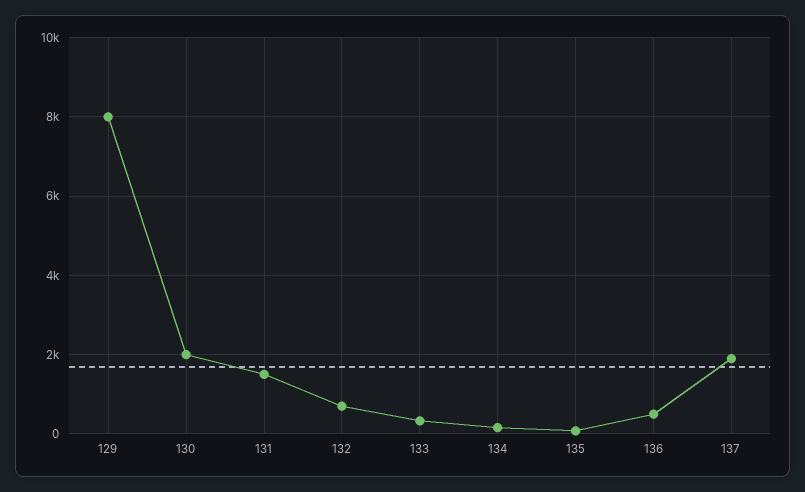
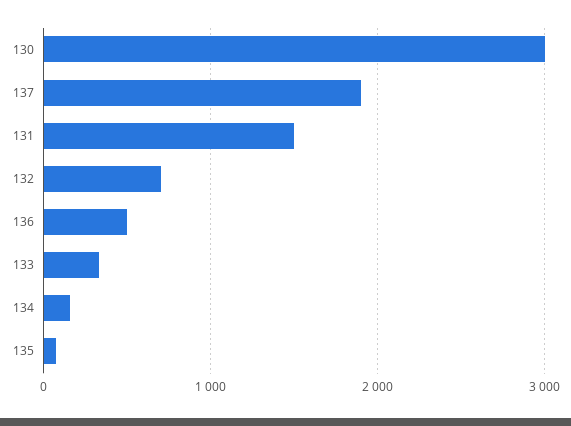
129: 8000 -> none
130: 2000 -> 3000

